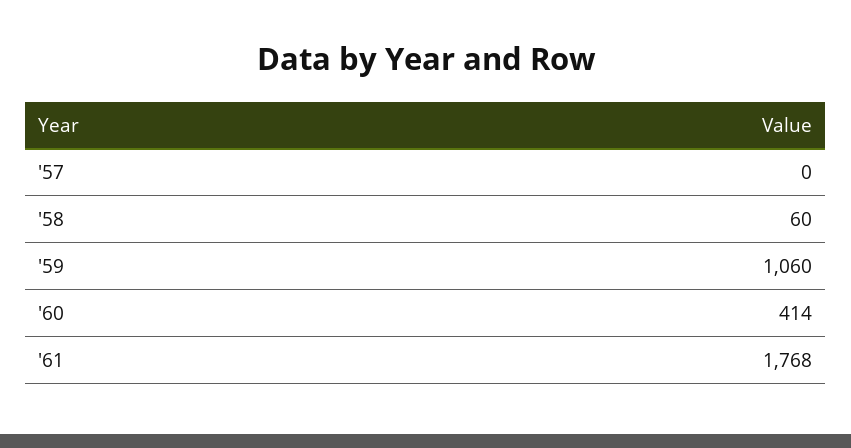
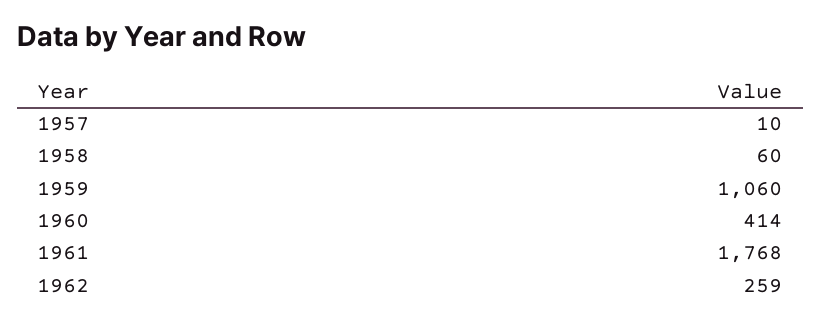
'57: 0 -> 10
1962: none -> 259

